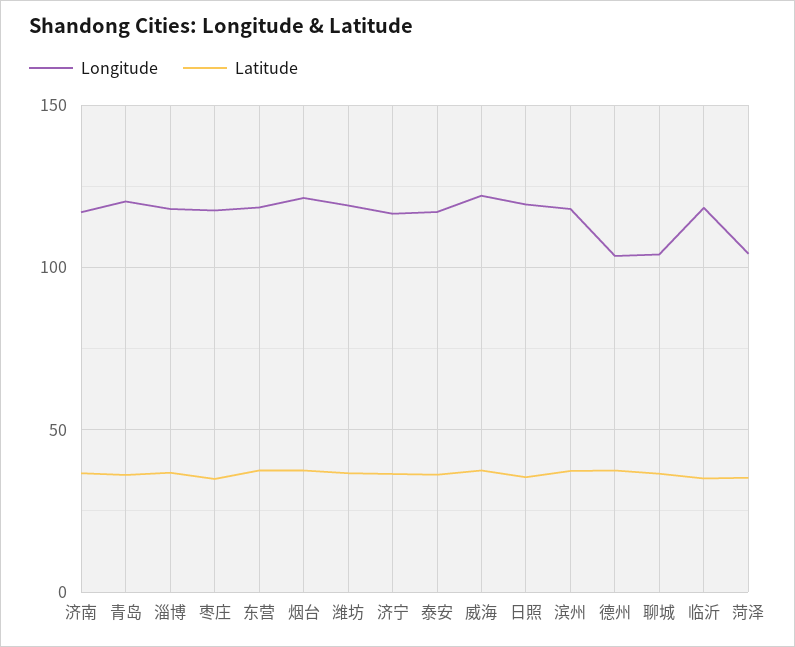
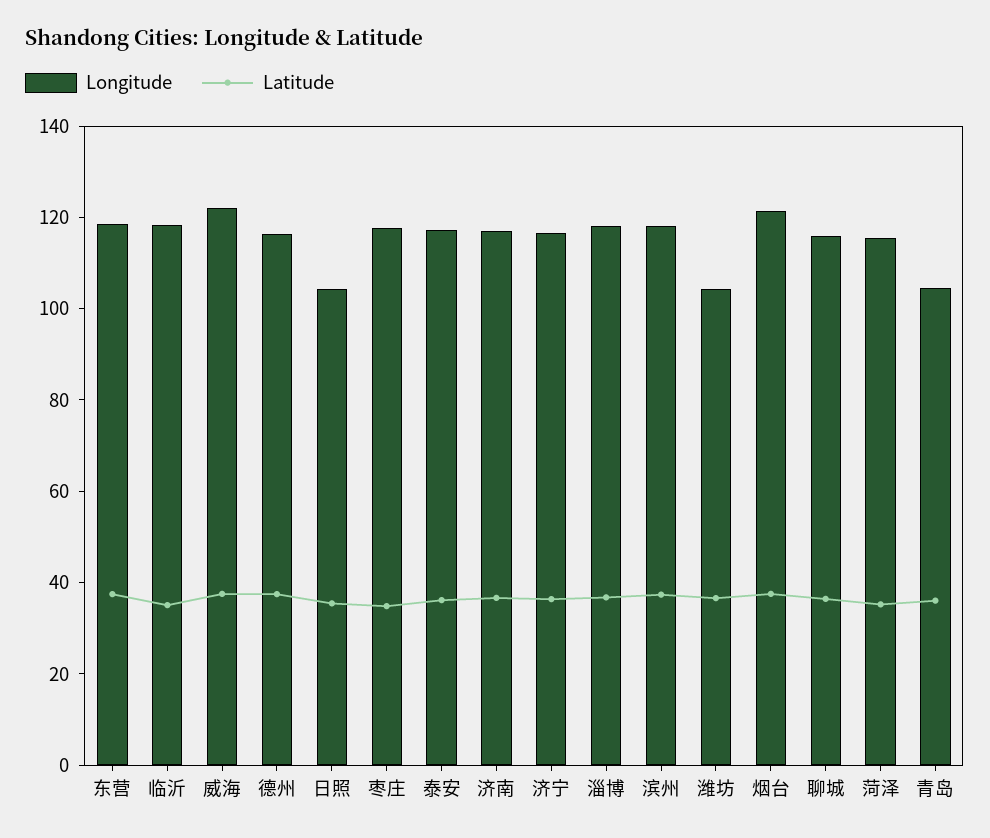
Longitude, 青岛: 120 -> 105
Longitude, 潍坊: 120 -> 105
Longitude, 日照: 120 -> 105
Longitude, 德州: 105 -> 115
Longitude, 聊城: 105 -> 115
Longitude, 菏泽: 105 -> 115

